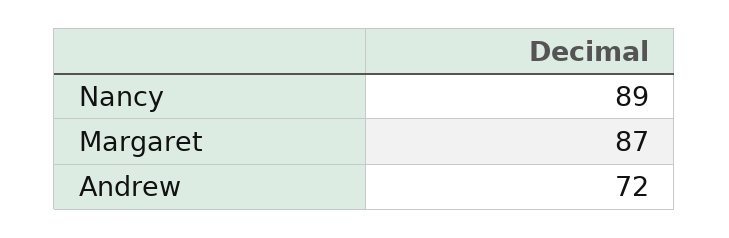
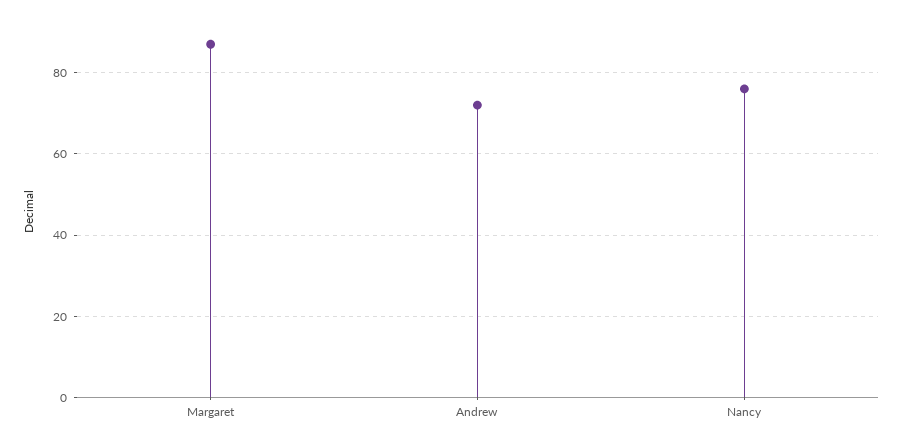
Nancy: 89 -> 75

